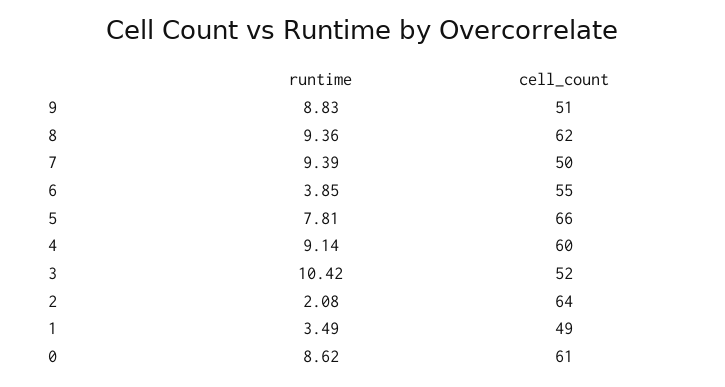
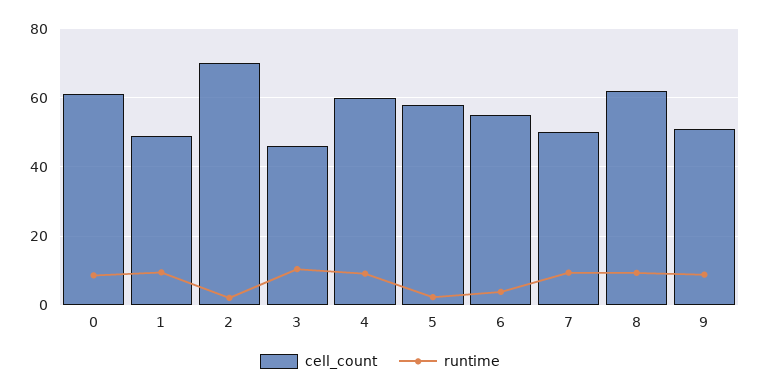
runtime, 5: 7.81 -> 2
cell_count, 5: 66 -> 58
cell_count, 3: 52 -> 46
cell_count, 2: 64 -> 70
runtime, 1: 3.49 -> 10

